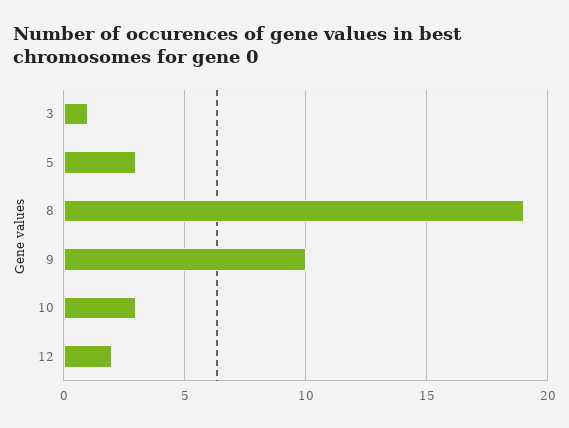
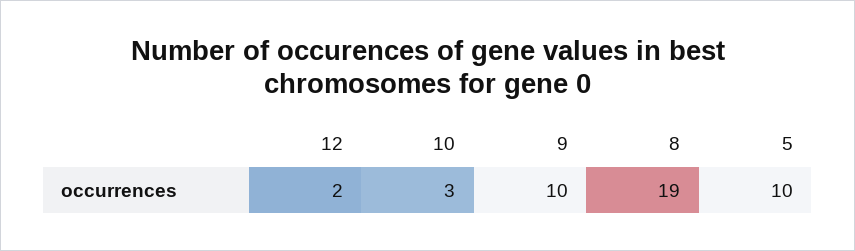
3: 1 -> none
5: 3 -> 10

